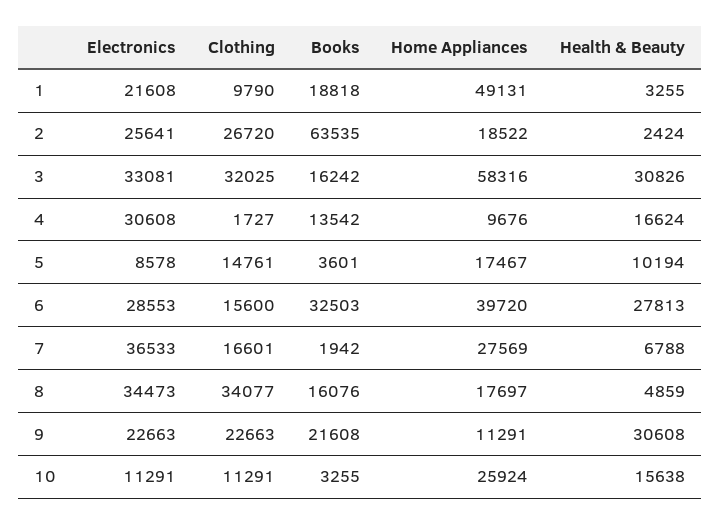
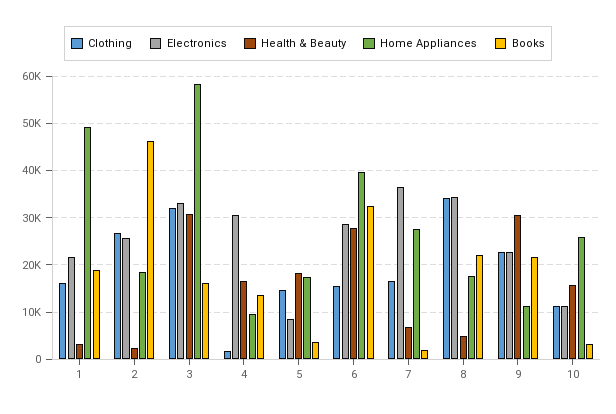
Clothing, 1: 9790 -> 16000
Books, 2: 63535 -> 46000
Health & Beauty, 5: 10194 -> 18000
Books, 8: 16076 -> 22000

